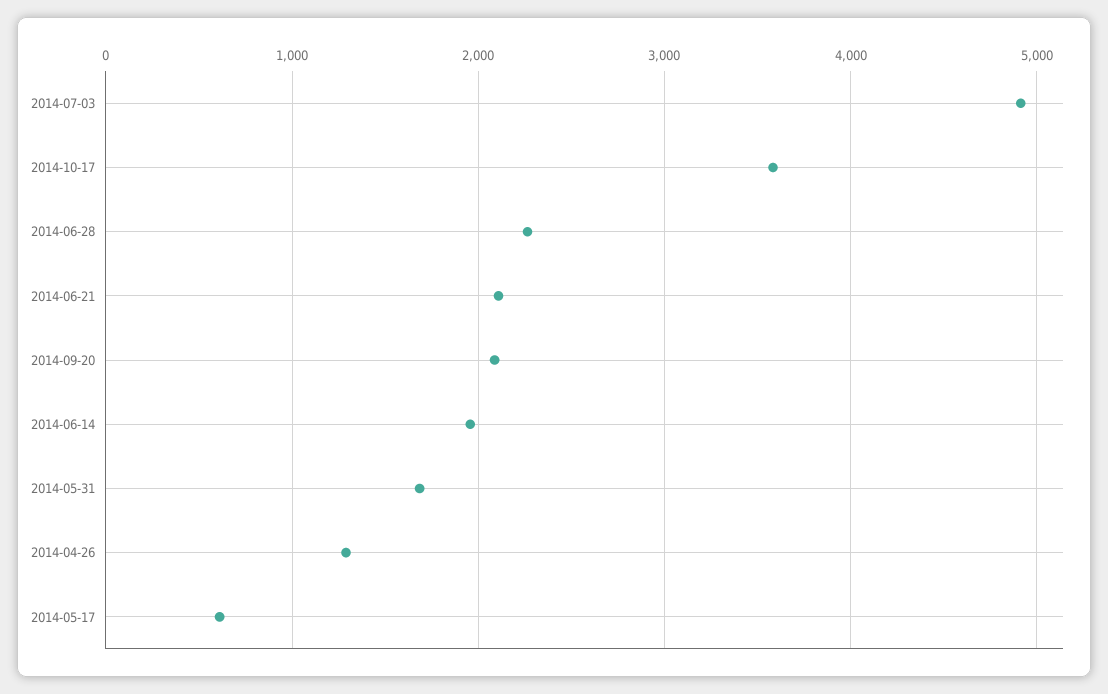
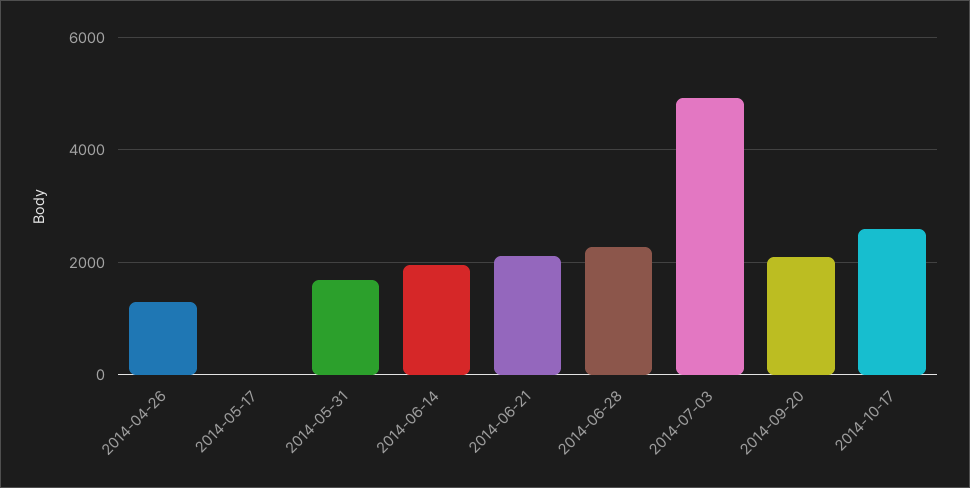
2014-10-17: 3600 -> 2600
2014-05-17: 600 -> 0

